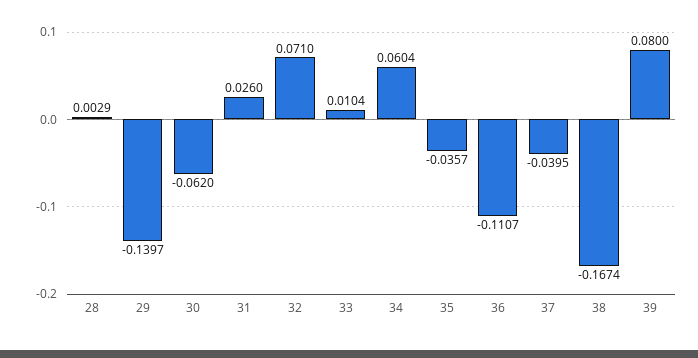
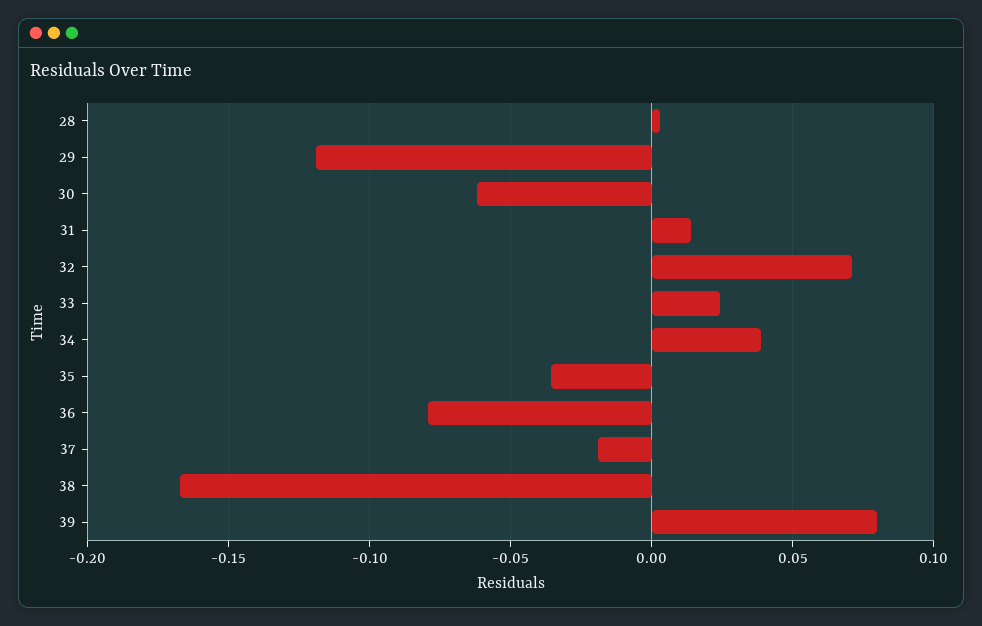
29: -0.1397 -> -0.12
31: 0.026 -> 0.015
33: 0.0104 -> 0.025
34: 0.0604 -> 0.04
36: -0.1107 -> -0.08
37: -0.0395 -> -0.02

